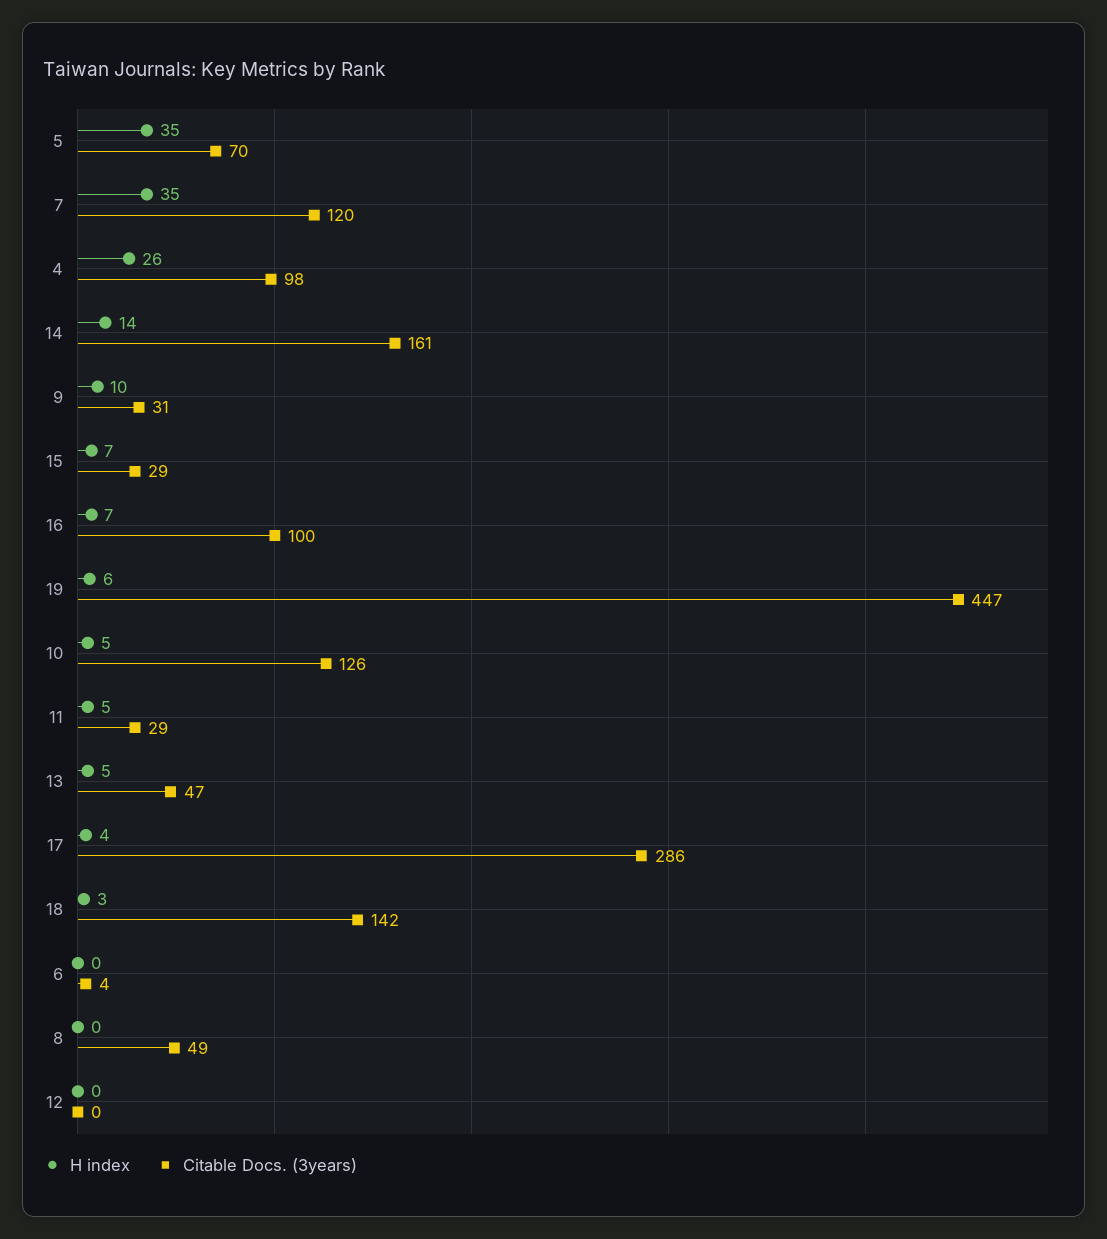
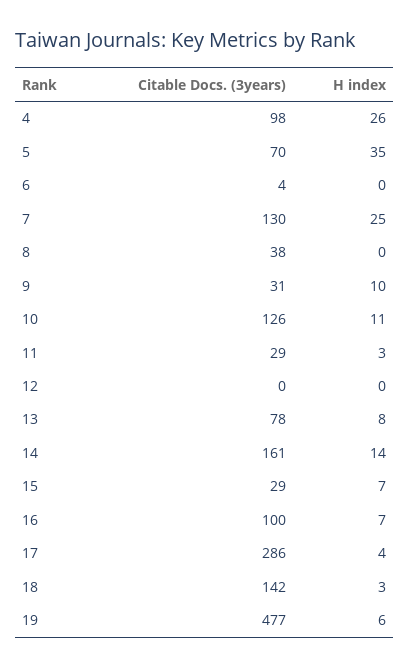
H index, 7: 35 -> 25
Citable Docs. (3years), 7: 120 -> 130
Citable Docs. (3years), 19: 447 -> 477
H index, 10: 5 -> 11
H index, 11: 5 -> 3
H index, 13: 5 -> 8
Citable Docs. (3years), 13: 47 -> 78
Citable Docs. (3years), 8: 49 -> 38

